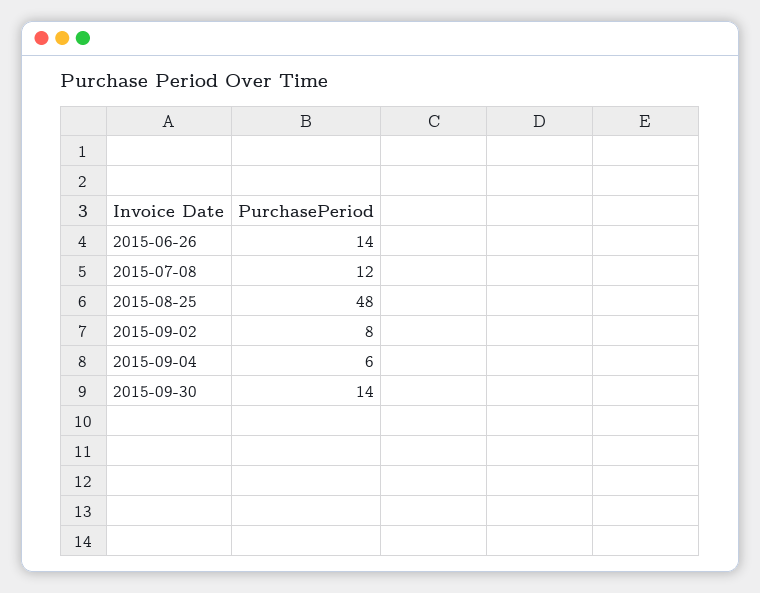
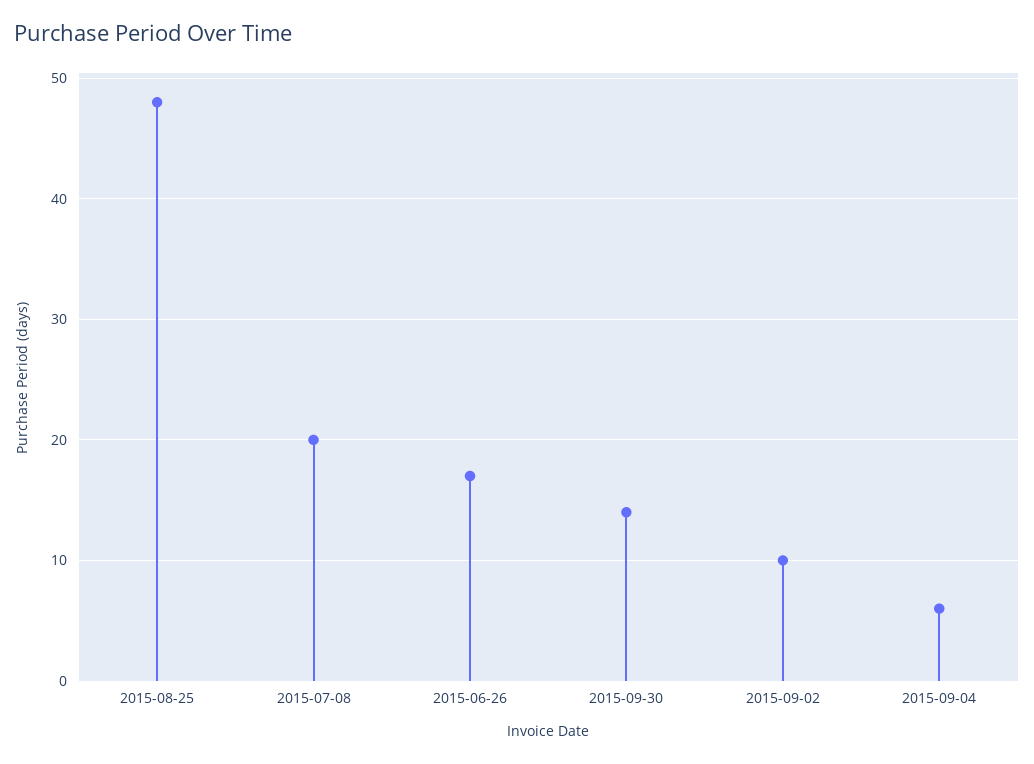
2015-06-26: 14 -> 17
2015-07-08: 12 -> 20
2015-09-02: 8 -> 10

